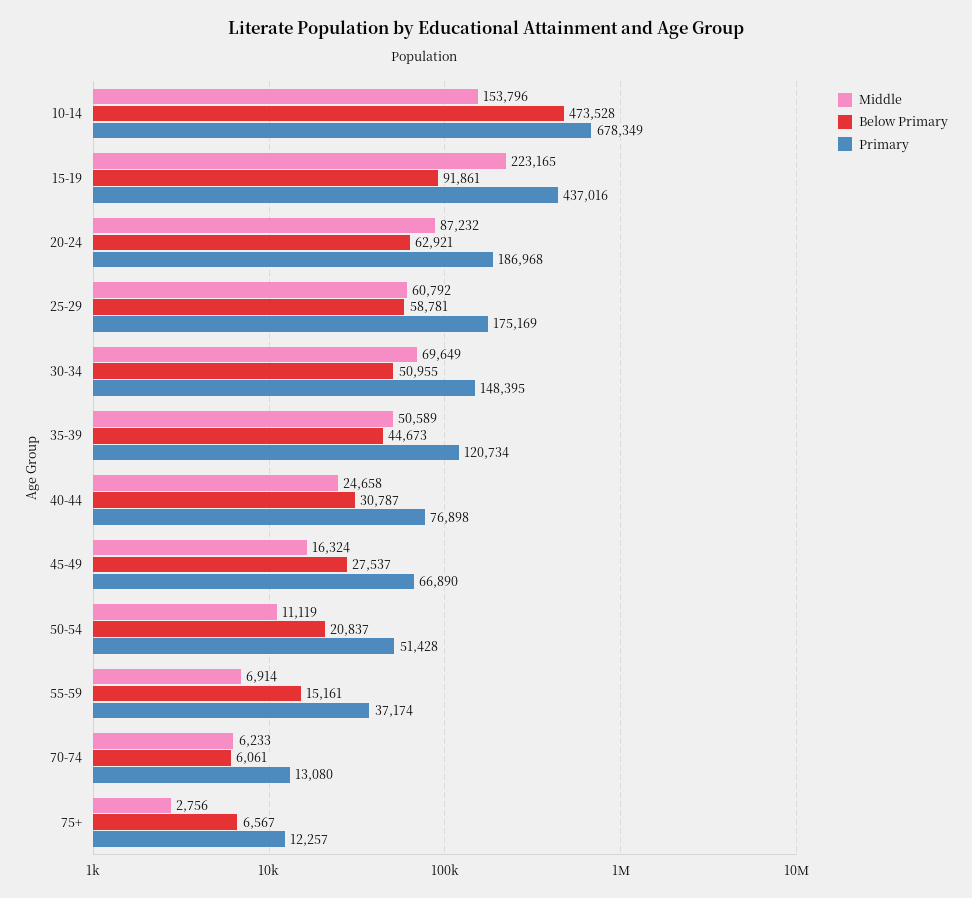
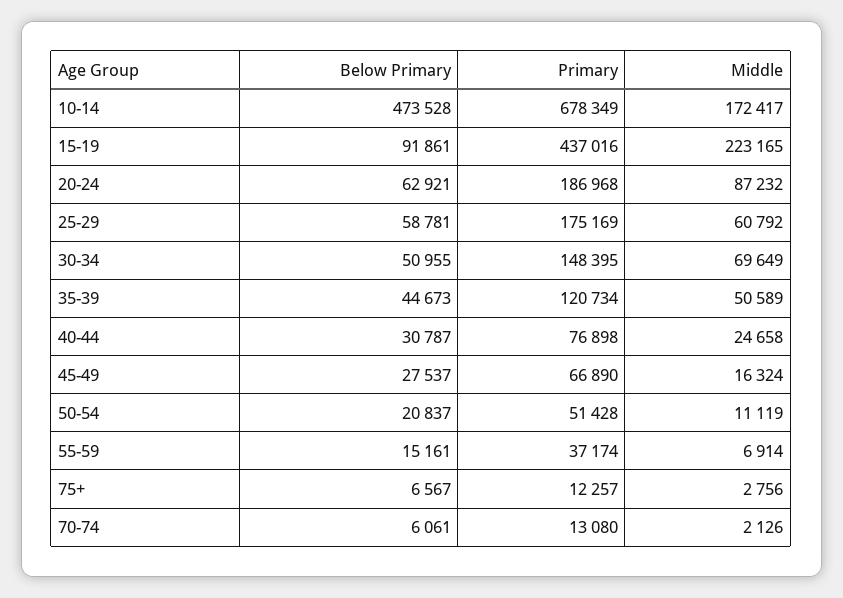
Middle, 10-14: 153796 -> 172417
Middle, 70-74: 6233 -> 2126

